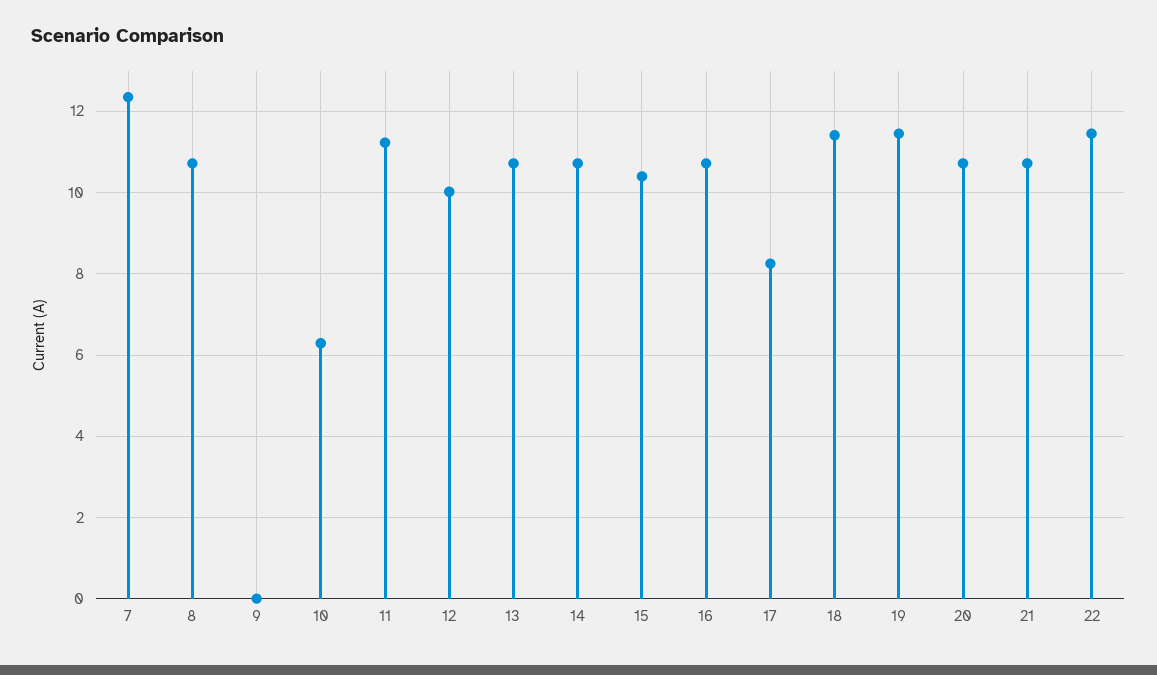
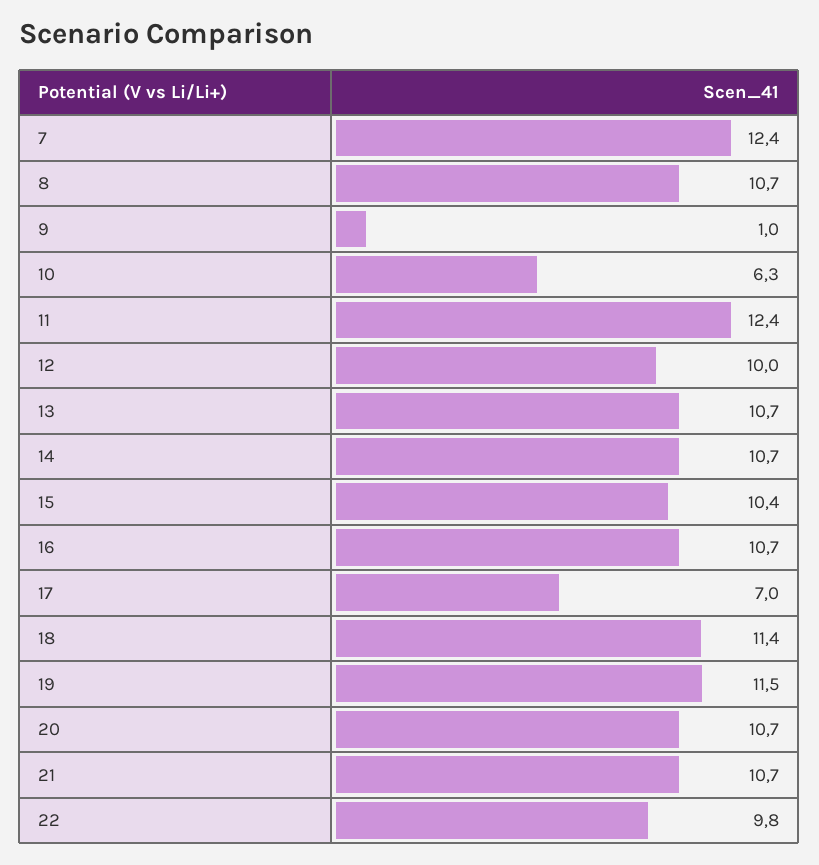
9: 0 -> 1
11: 11.2 -> 12.4
17: 8.2 -> 7
22: 11.4 -> 9.8

